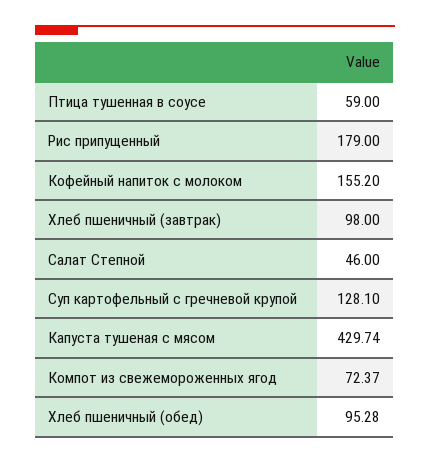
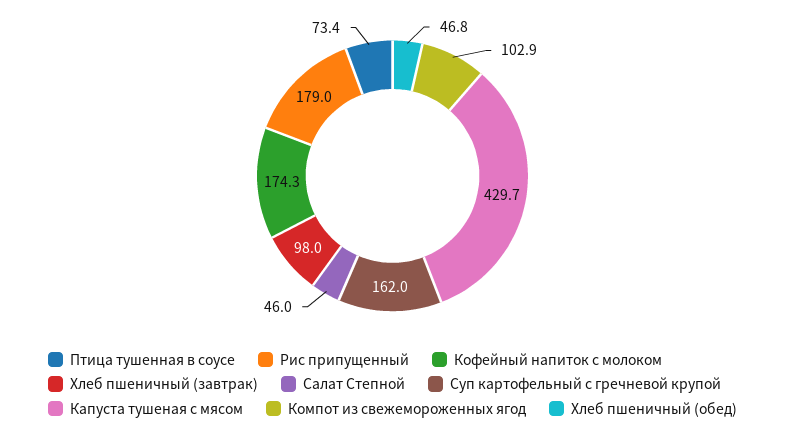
Птица тушенная в соусе: 59 -> 73.4
Кофейный напиток с молоком: 155.2 -> 174.3
Суп картофельный с гречневой крупой: 128.1 -> 162
Компот из свежемороженных ягод: 72.37 -> 102.9
Хлеб пшеничный (обед): 95.28 -> 46.8

